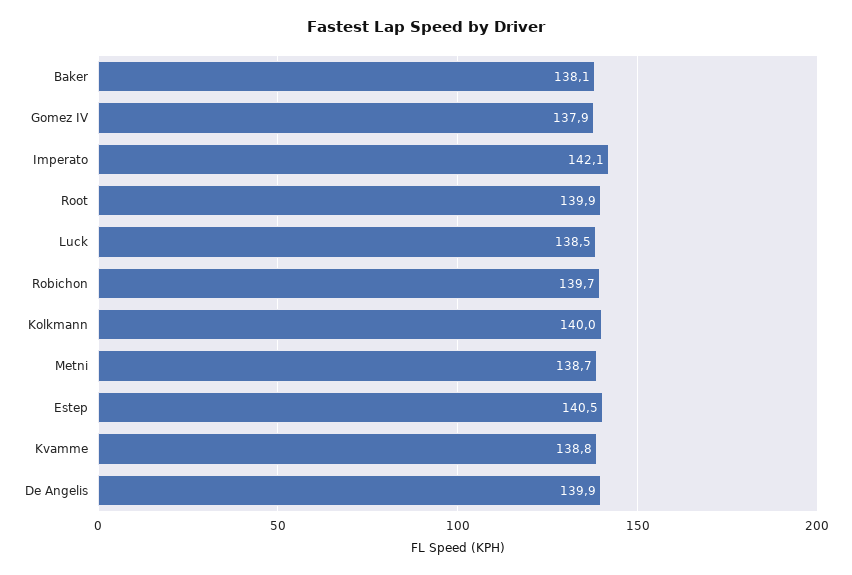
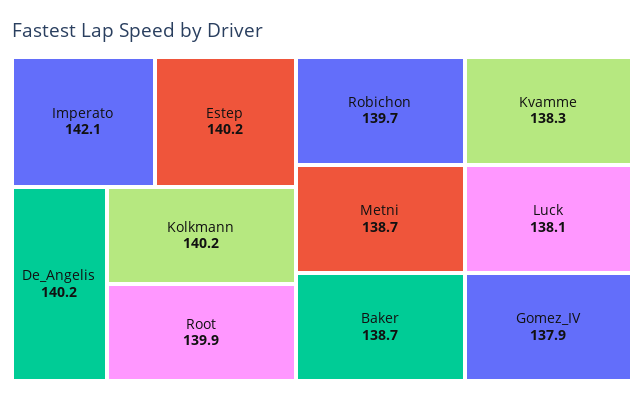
Baker: 138.1 -> 138.7
Luck: 138.5 -> 138.1
Kolkmann: 140 -> 140.2
Estep: 140.5 -> 140.2
Kvamme: 138.8 -> 138.3
De Angelis: 139.9 -> 140.2

